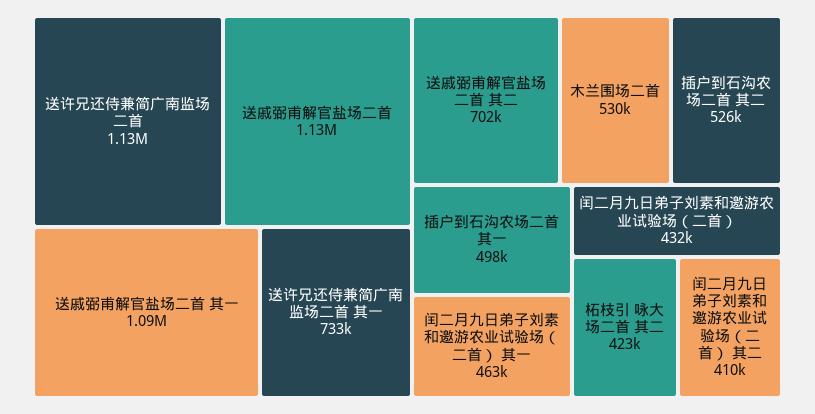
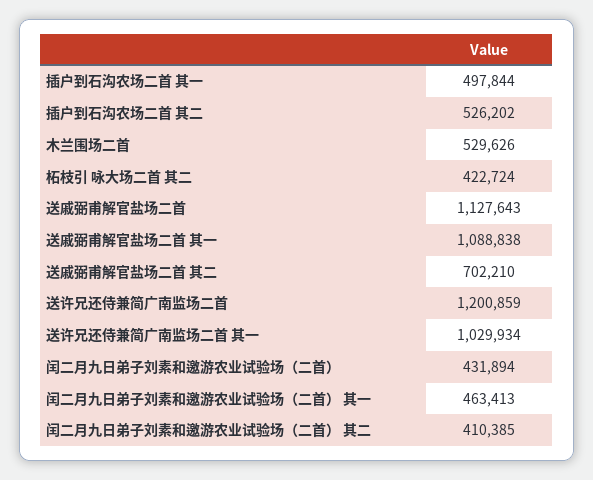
送许兄还侍兼简广南监场二首: 1130000 -> 1200859
送许兄还侍兼简广南监场二首 其一: 733000 -> 1029934

